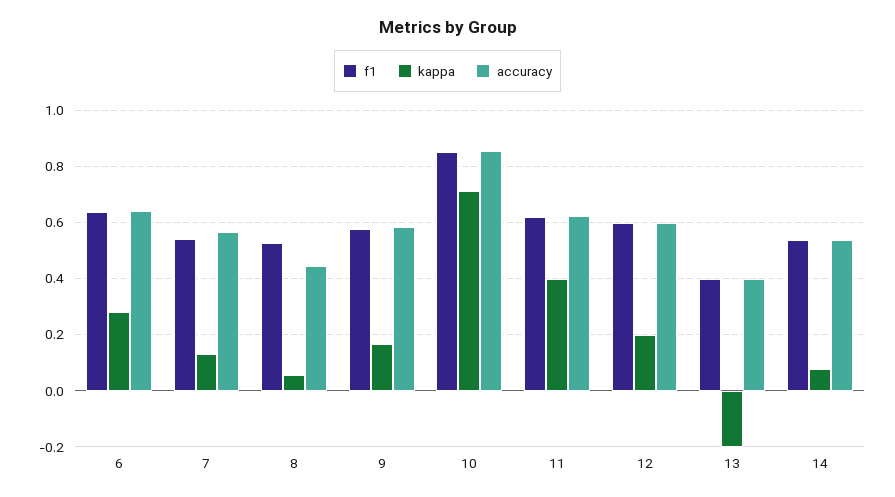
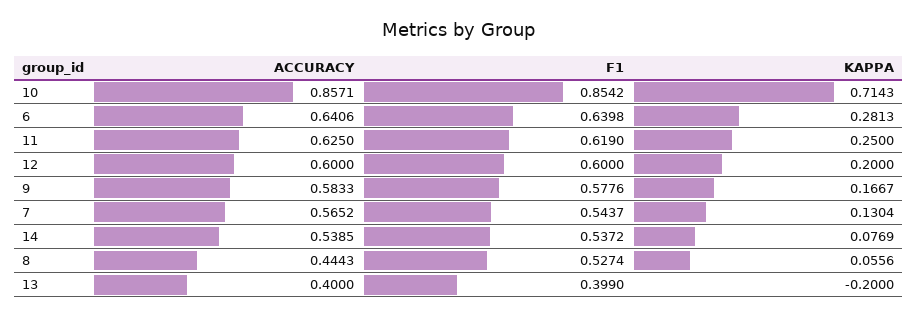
kappa, 11: 0.4 -> 0.25

